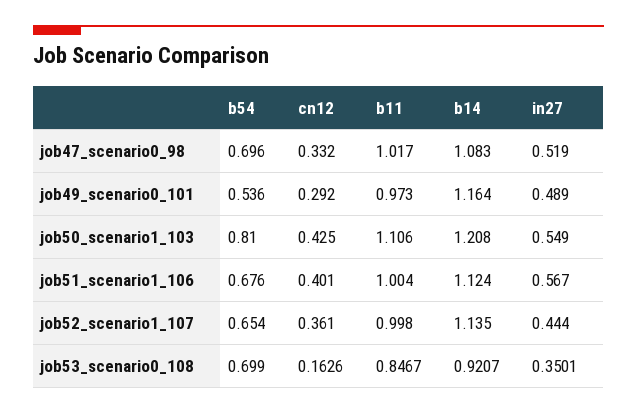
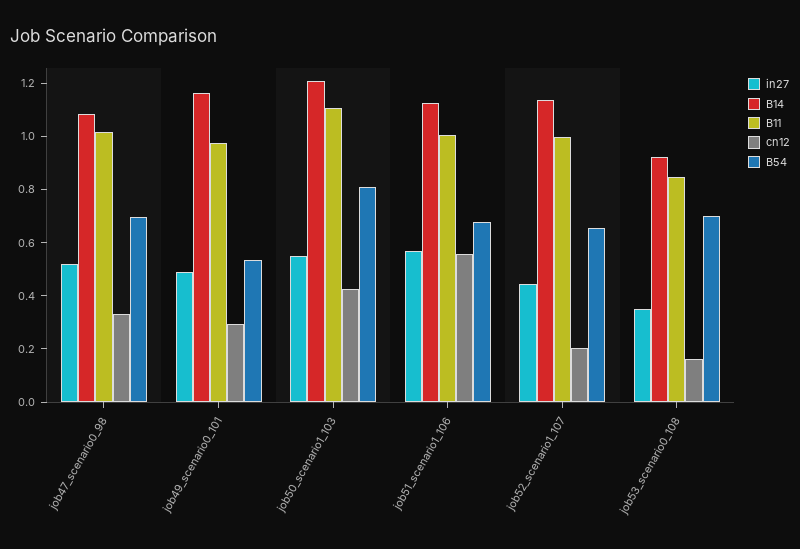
cn12, job51_scenario1_106: 0.401 -> 0.55
cn12, job52_scenario1_107: 0.361 -> 0.2

